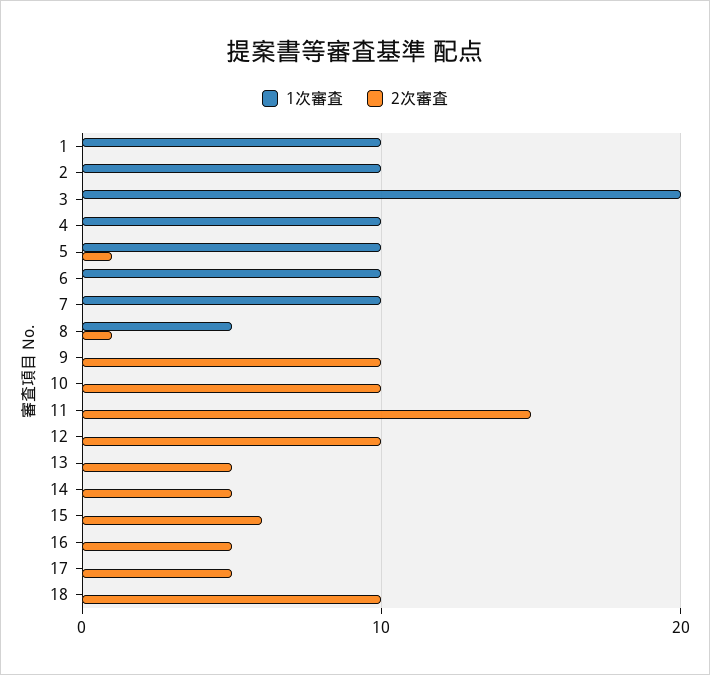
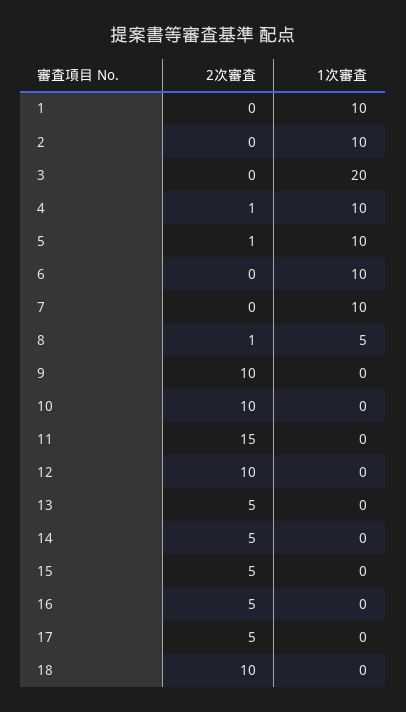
2次審査, 4: 0 -> 1
2次審査, 15: 6 -> 5

